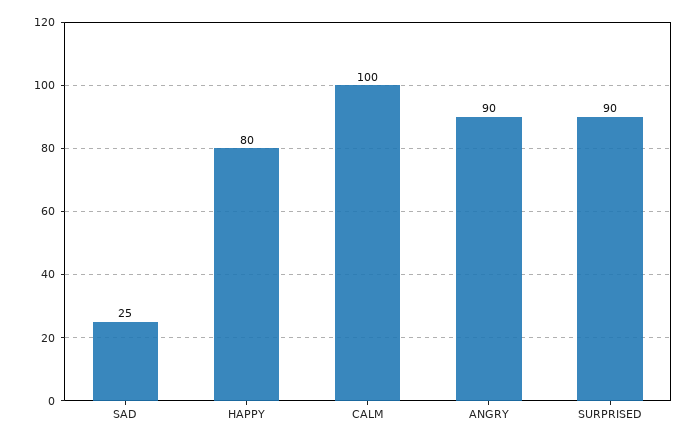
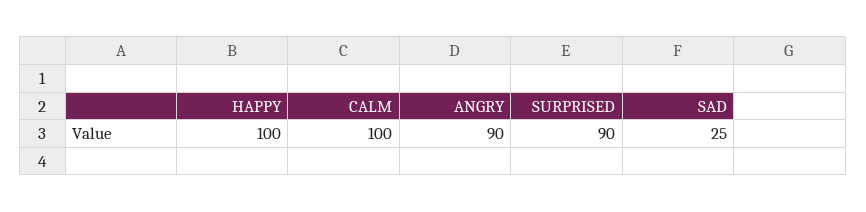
HAPPY: 80 -> 100

